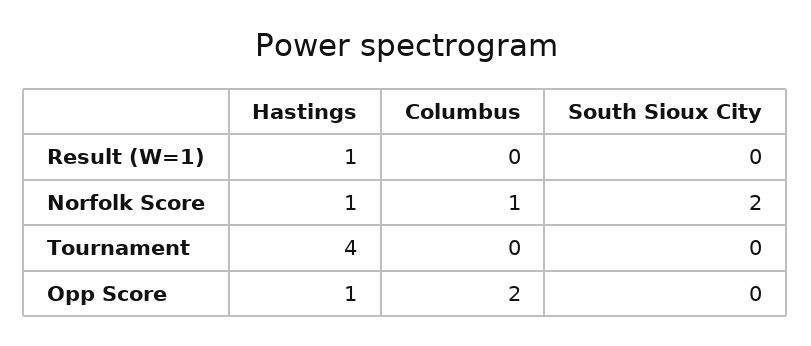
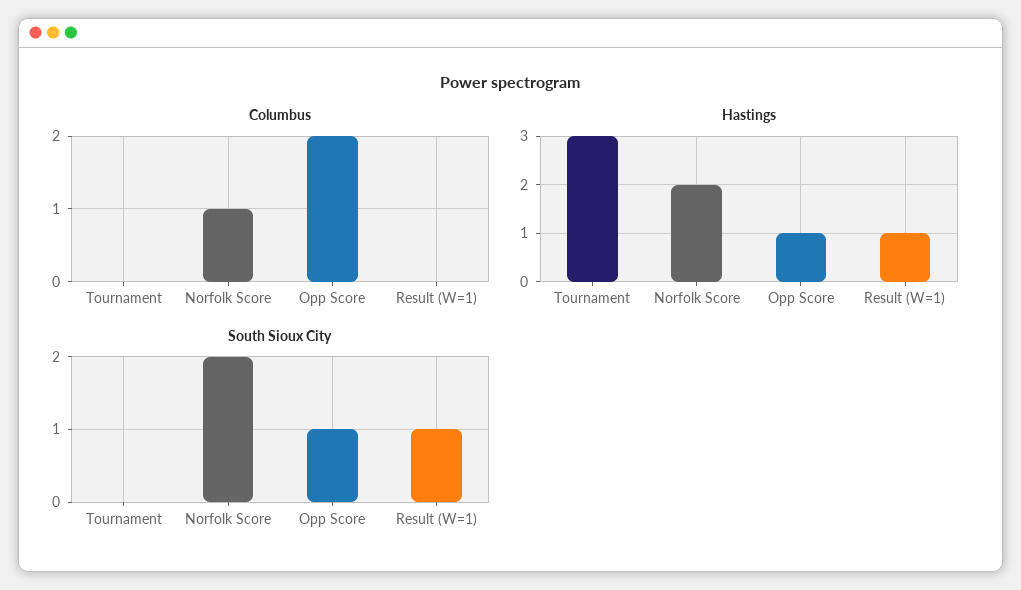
South Sioux City, Result (W=1): 0 -> 1
Hastings, Norfolk Score: 1 -> 2
Hastings, Tournament: 4 -> 3
South Sioux City, Opp Score: 0 -> 1

